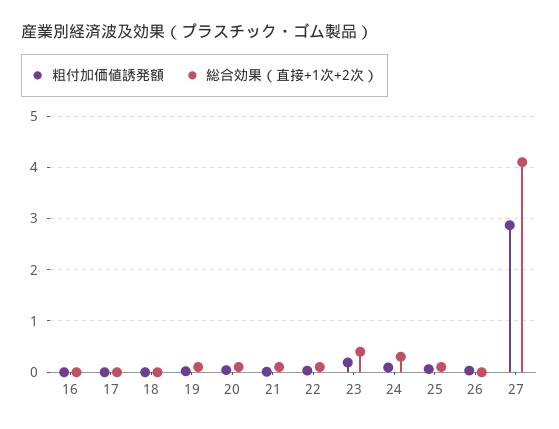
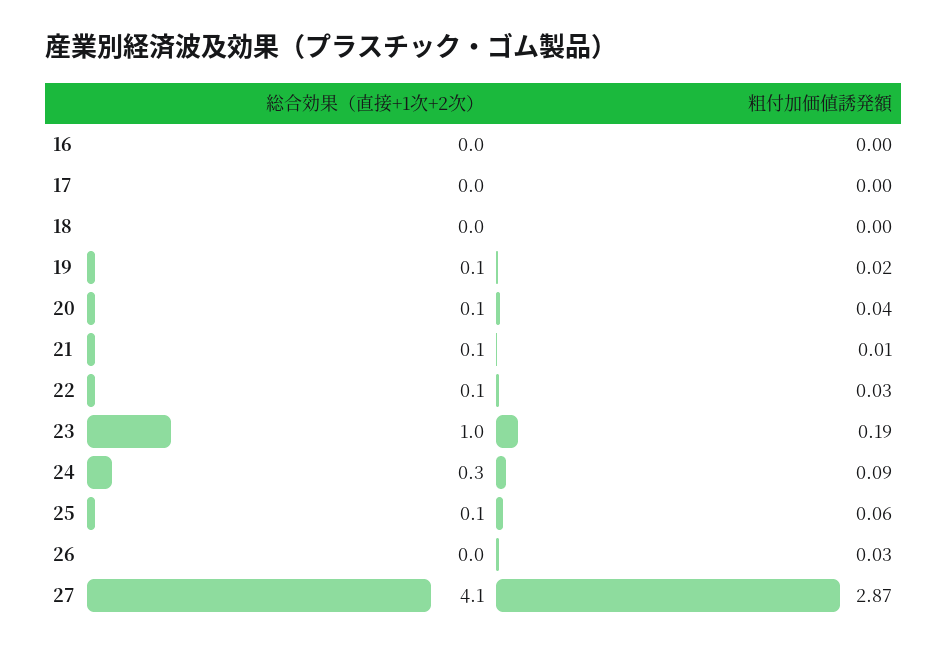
総合効果（直接+1次+2次）, 23: 0.4 -> 1

